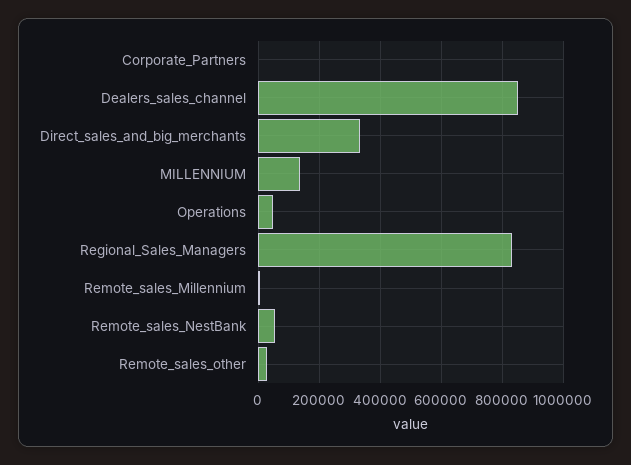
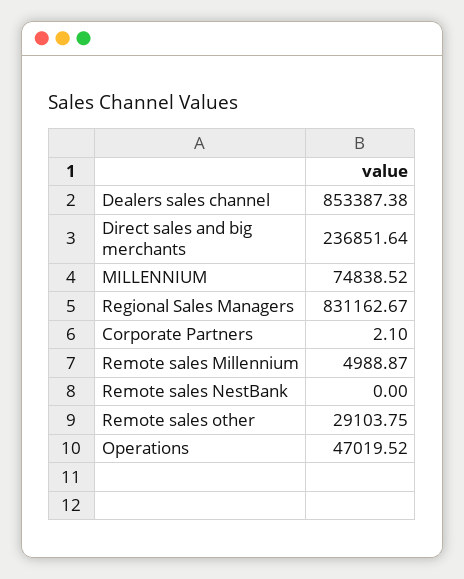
Direct_sales_and_big_merchants: 340000 -> 236851.64
MILLENNIUM: 140000 -> 74838.52
Remote_sales_NestBank: 60000 -> 0

